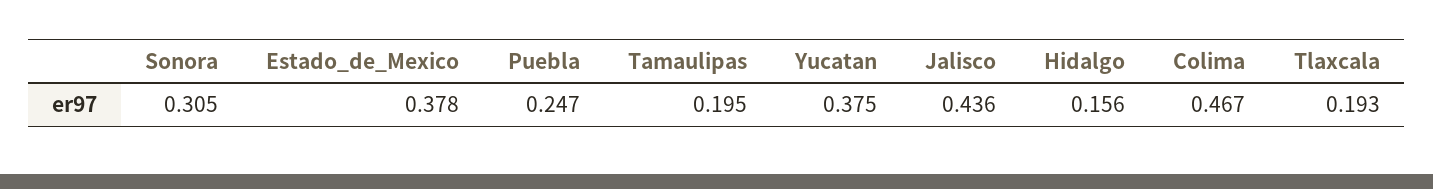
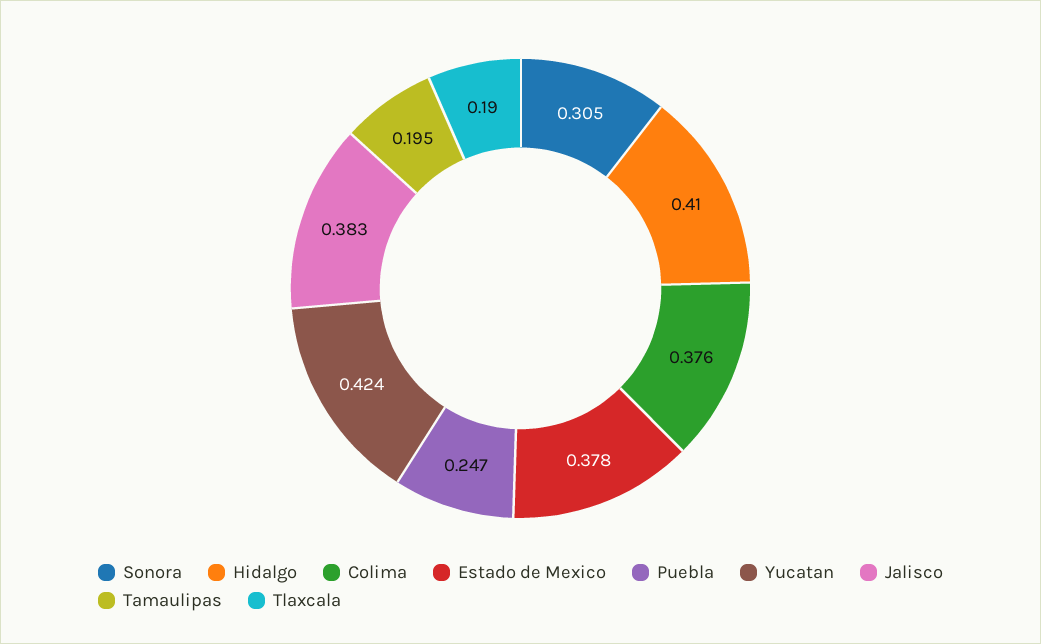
Yucatan: 0.375 -> 0.424
Jalisco: 0.436 -> 0.383
Hidalgo: 0.156 -> 0.41
Colima: 0.467 -> 0.376
Tlaxcala: 0.193 -> 0.19

